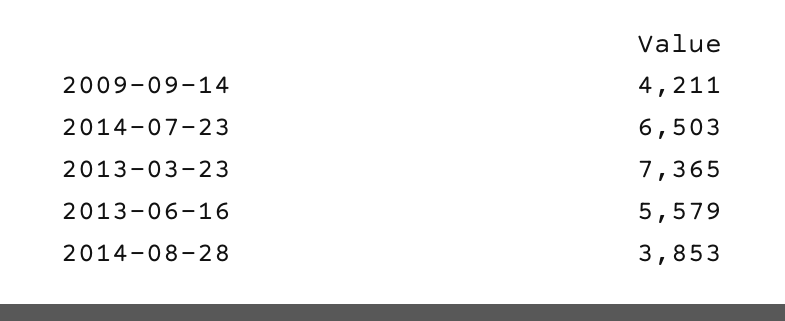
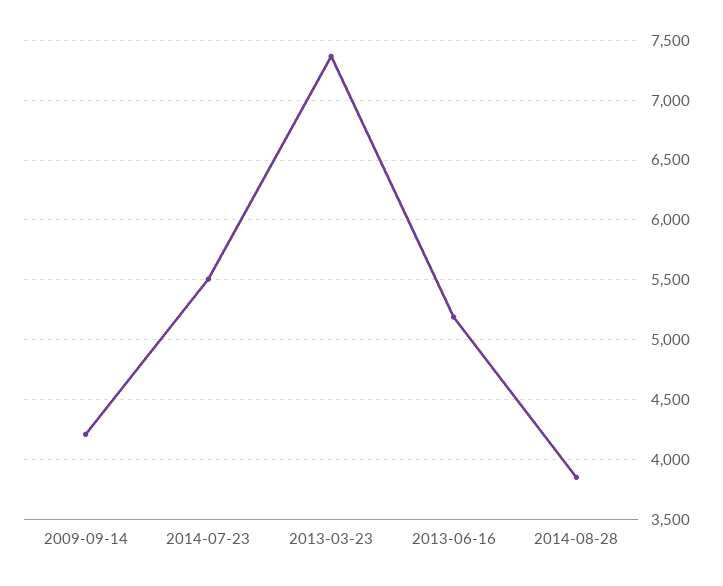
2014-07-23: 6503 -> 5500
2013-06-16: 5579 -> 5200

